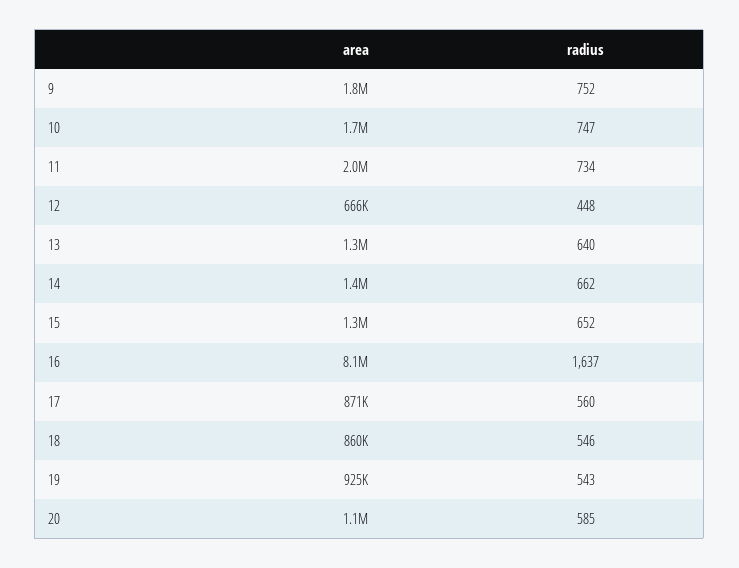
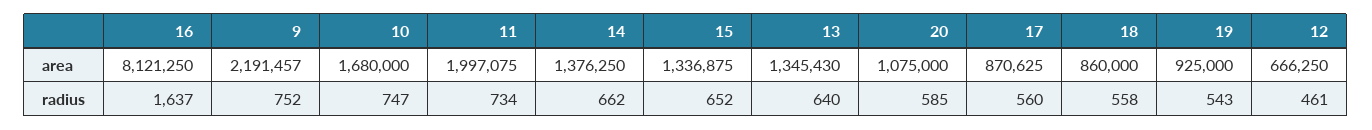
area, 9: 1800000 -> 2191457
radius, 12: 448 -> 461
radius, 18: 546 -> 558

